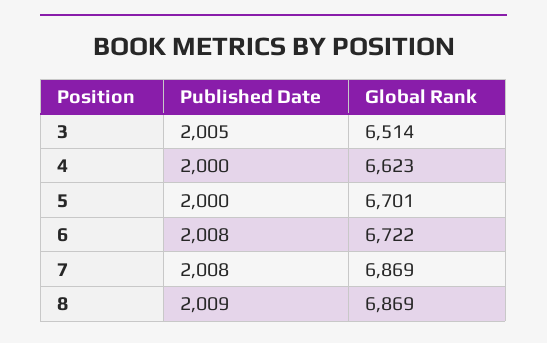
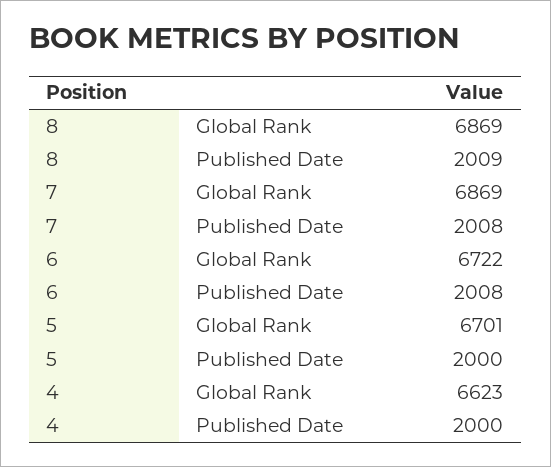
Published Date, 3: 2005 -> none
Global Rank, 3: 6514 -> none

